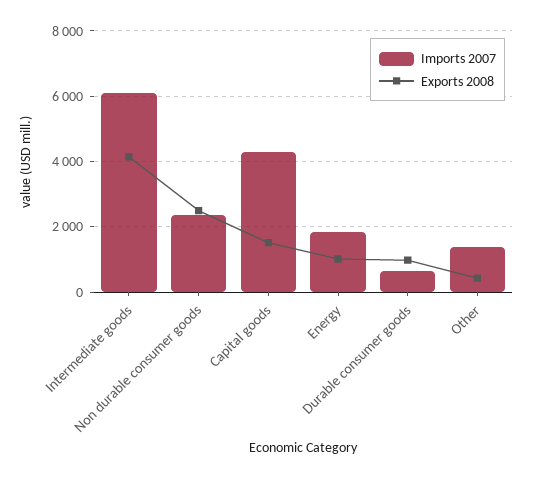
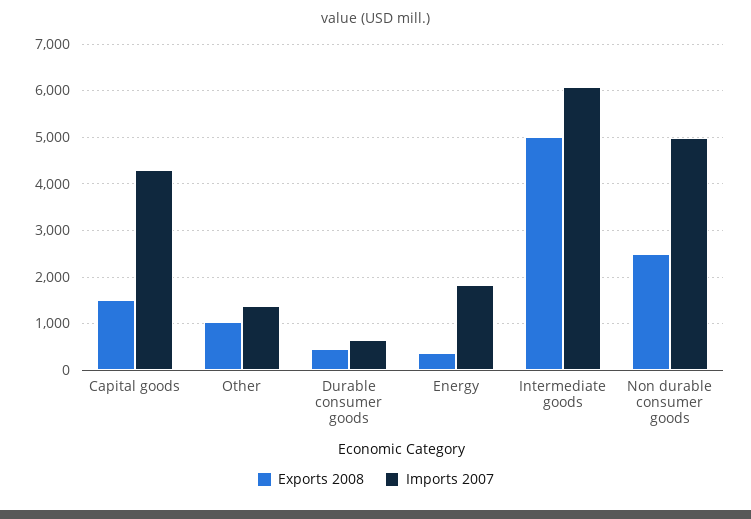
Exports 2008, Intermediate goods: 4200 -> 5000
Imports 2007, Non durable consumer goods: 2400 -> 5000
Exports 2008, Energy: 1000 -> 400
Exports 2008, Durable consumer goods: 1000 -> 400
Exports 2008, Other: 400 -> 1000

